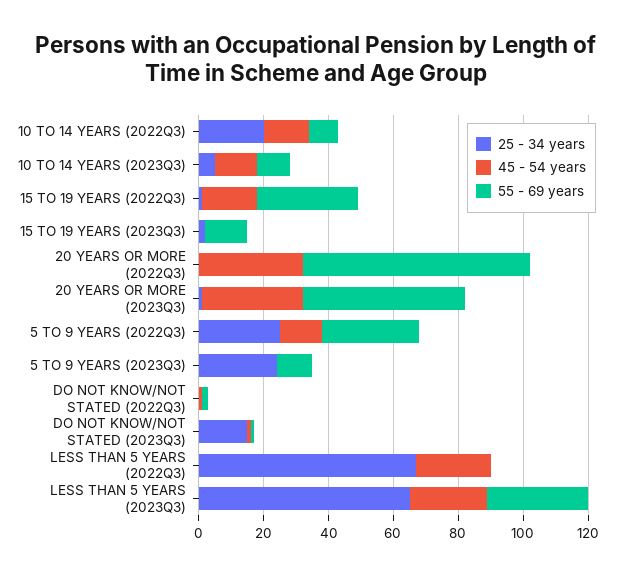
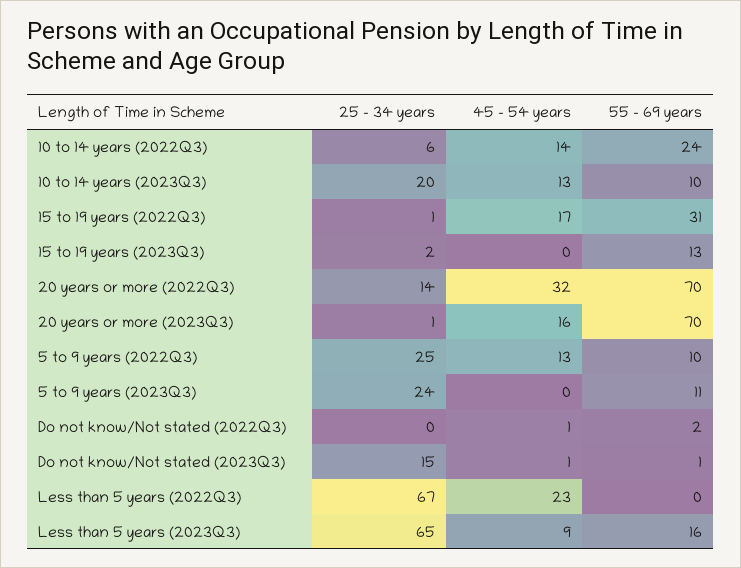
25 - 34 years, 10 TO 14 YEARS (2022Q3): 20 -> 6
55 - 69 years, 10 TO 14 YEARS (2022Q3): 10 -> 24
25 - 34 years, 10 TO 14 YEARS (2023Q3): 5 -> 20
25 - 34 years, 20 YEARS OR MORE (2022Q3): 0 -> 14
45 - 54 years, 20 YEARS OR MORE (2023Q3): 30 -> 16
55 - 69 years, 20 YEARS OR MORE (2023Q3): 50 -> 70
55 - 69 years, 5 TO 9 YEARS (2022Q3): 30 -> 10
45 - 54 years, LESS THAN 5 YEARS (2023Q3): 25 -> 9
55 - 69 years, LESS THAN 5 YEARS (2023Q3): 30 -> 16

